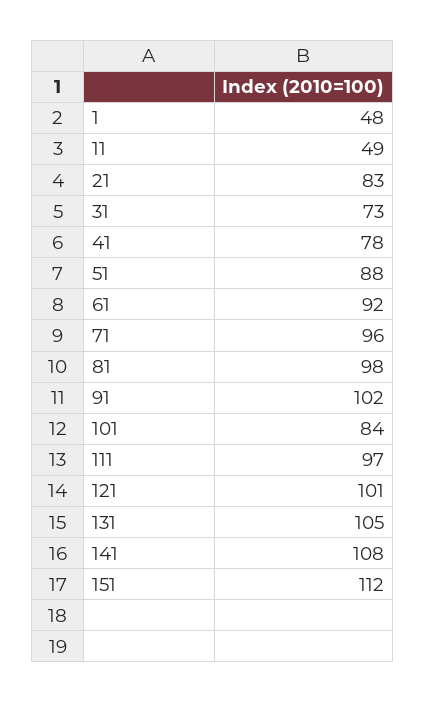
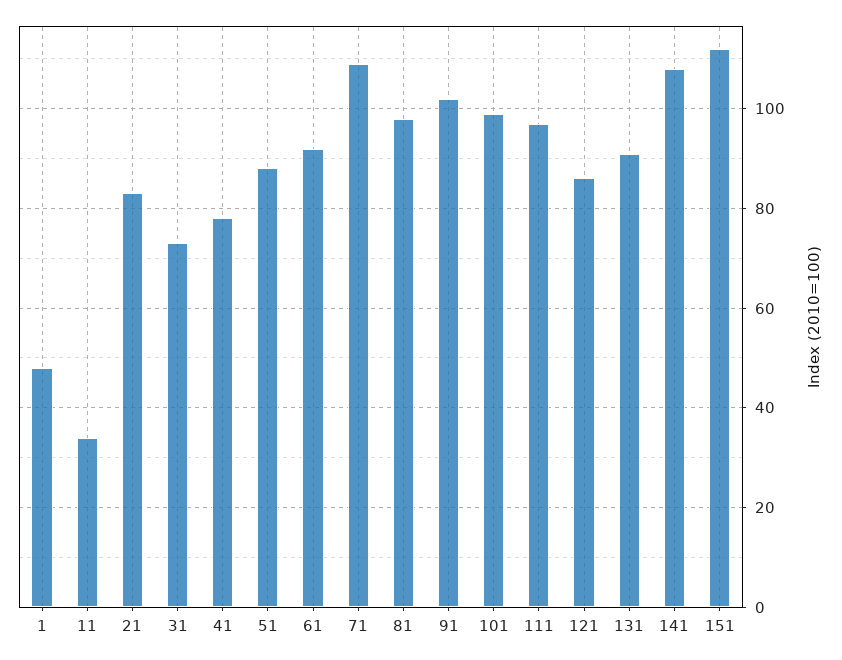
11: 49 -> 35
71: 96 -> 110
101: 84 -> 100
121: 101 -> 85
131: 105 -> 90

